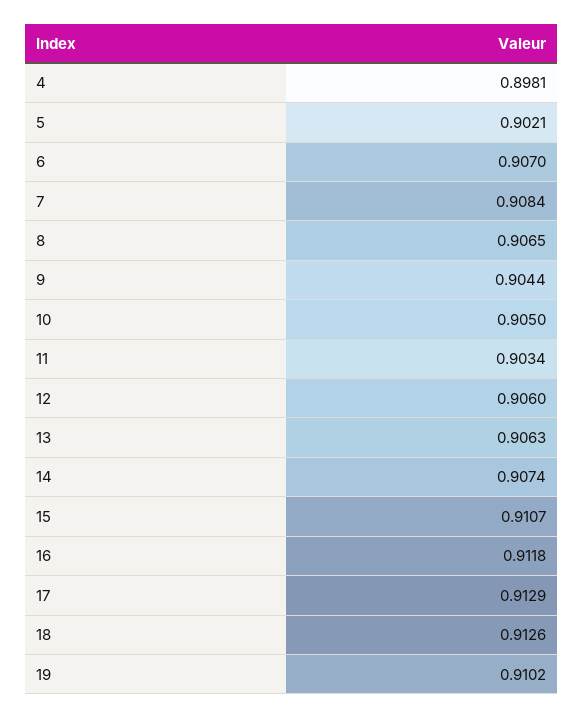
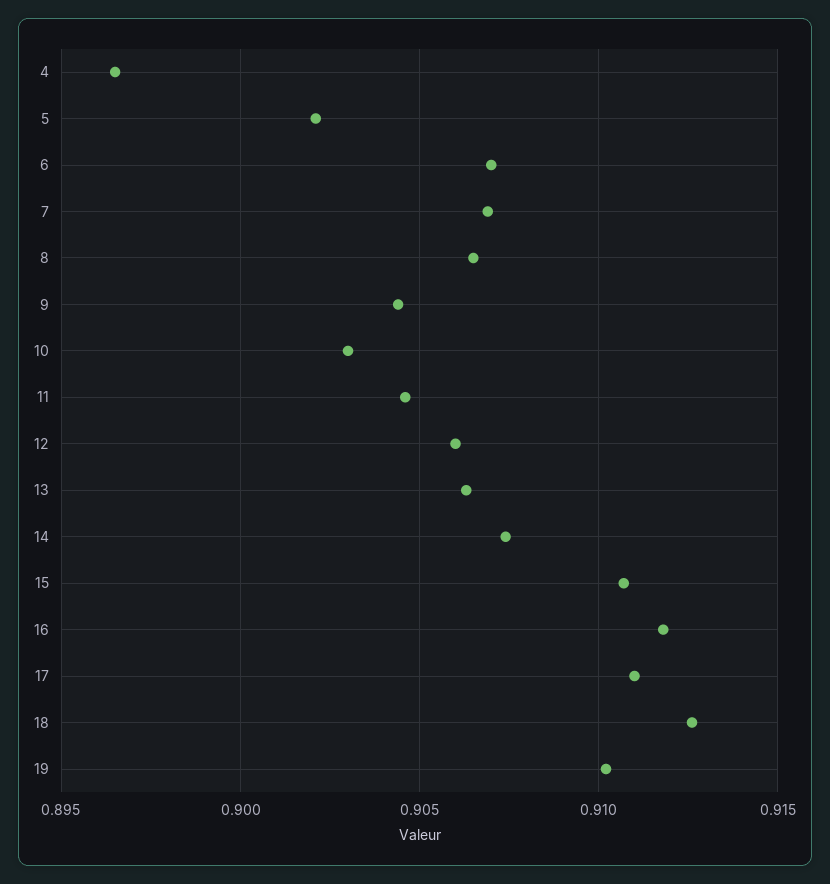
4: 0.8981 -> 0.8965
7: 0.9084 -> 0.907
10: 0.905 -> 0.903
11: 0.9034 -> 0.9045
17: 0.9129 -> 0.911

